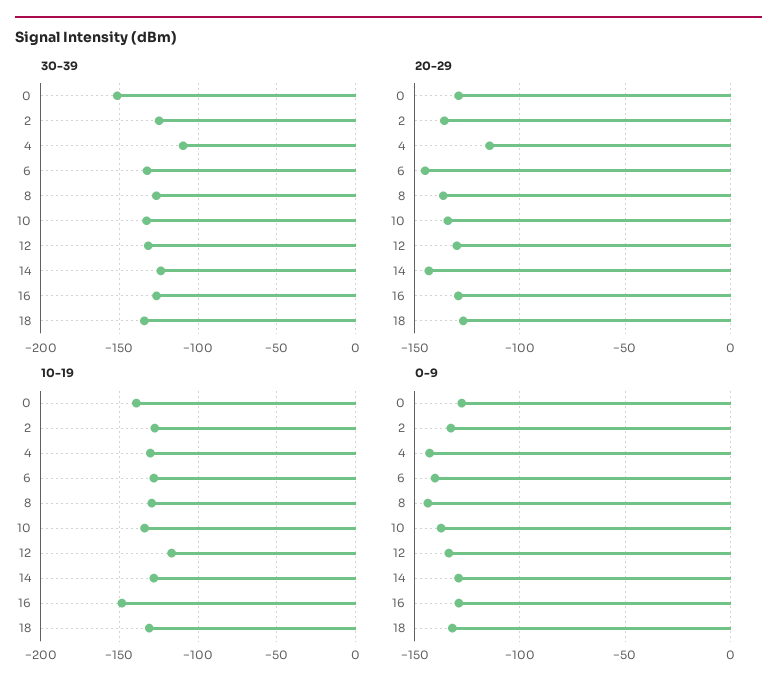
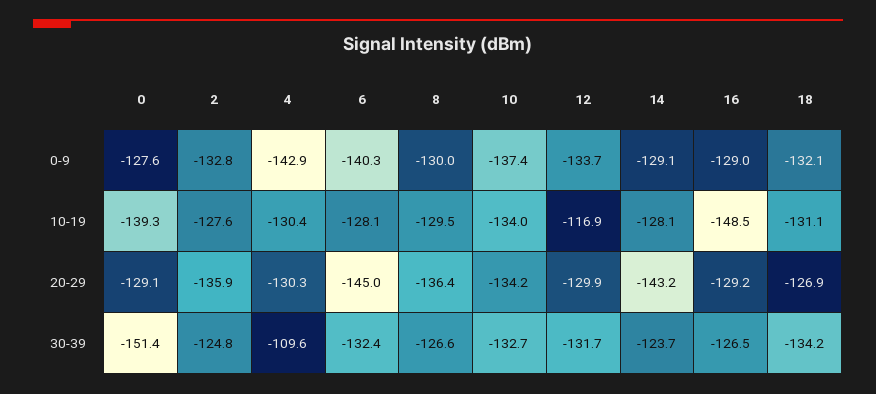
20-29, 4: -115 -> -130.3
0-9, 8: -145 -> -130

